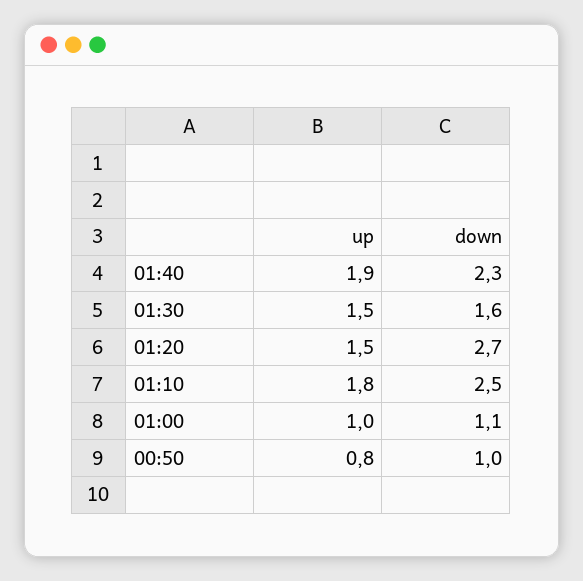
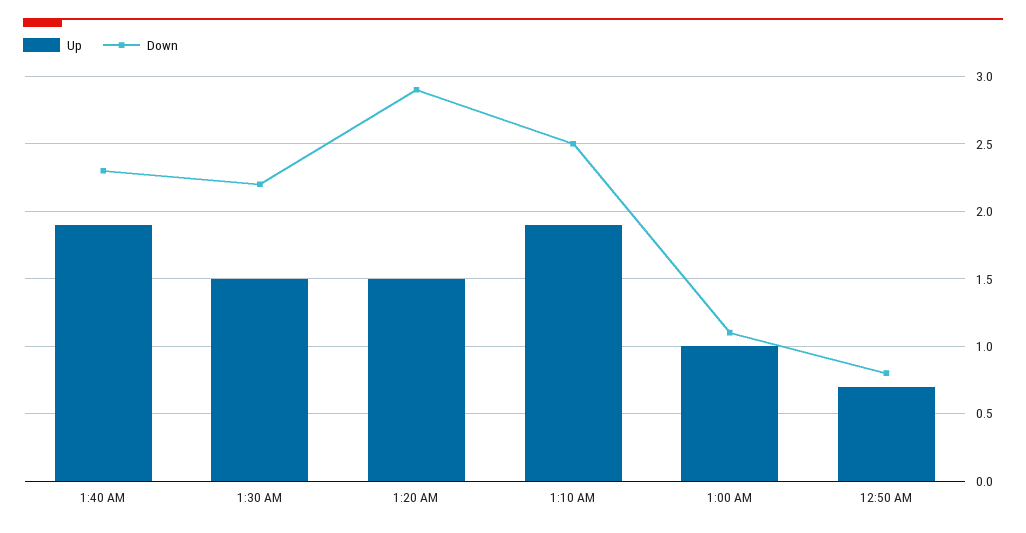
down, 01:30: 1.6 -> 2.2
down, 01:20: 2.7 -> 2.9
up, 01:10: 1.8 -> 1.9
up, 00:50: 0.8 -> 0.7
down, 00:50: 1 -> 0.8

